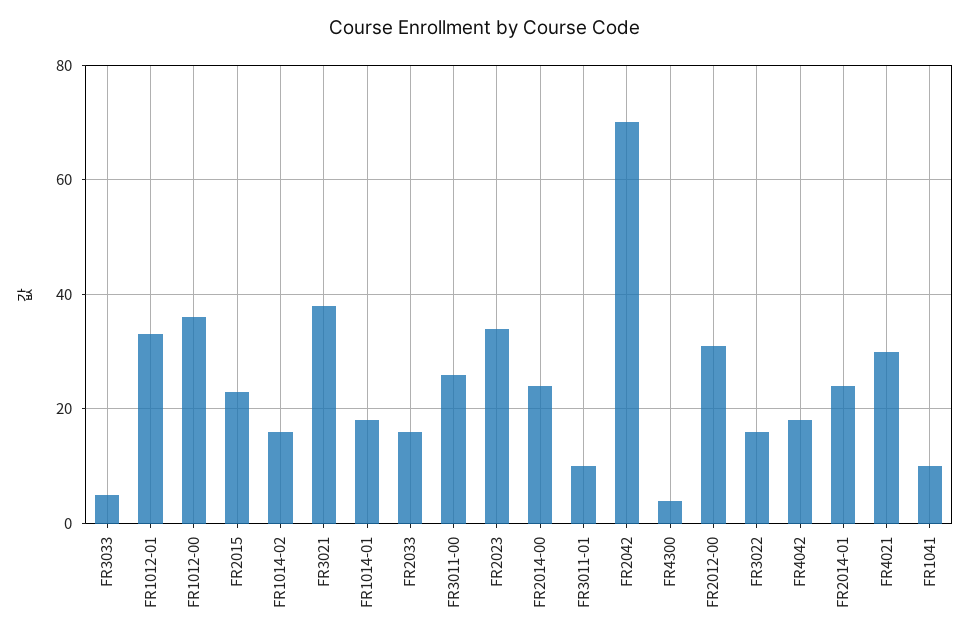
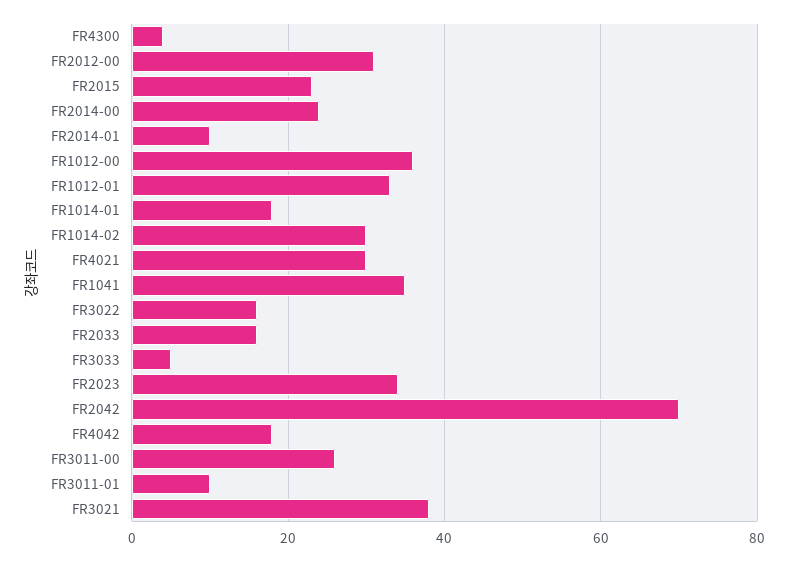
FR1014-02: 15 -> 30
FR2014-01: 25 -> 10
FR1041: 10 -> 35

